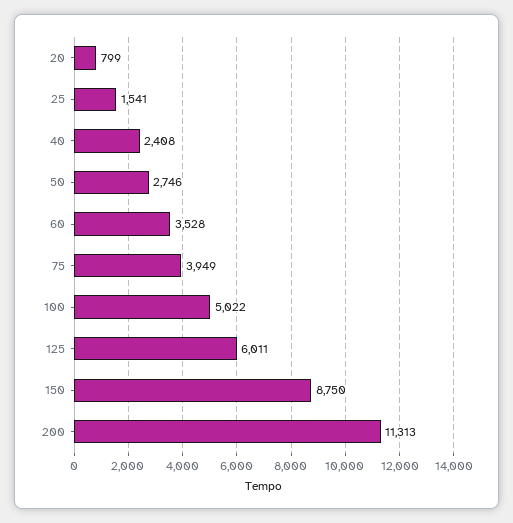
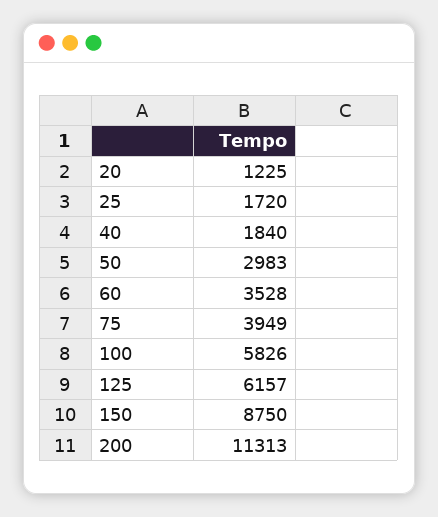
20: 799 -> 1225
25: 1541 -> 1720
40: 2408 -> 1840
50: 2746 -> 2983
100: 5022 -> 5826
125: 6011 -> 6157

